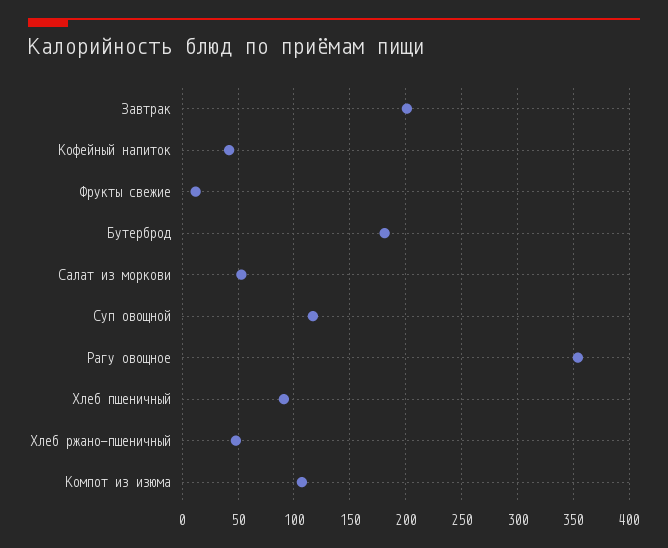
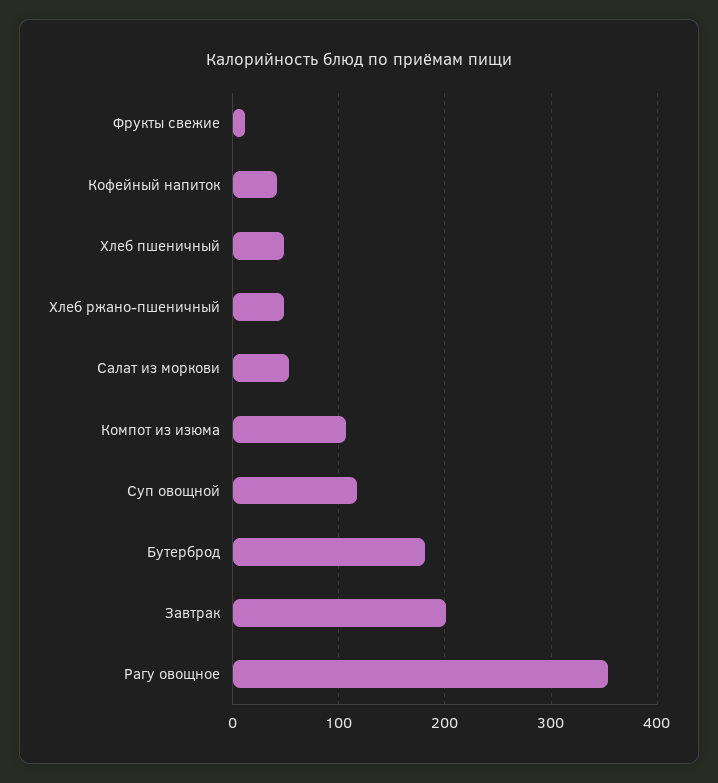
Хлеб пшеничный: 90 -> 50

